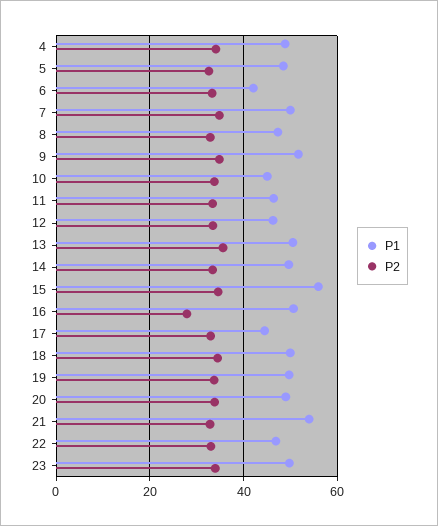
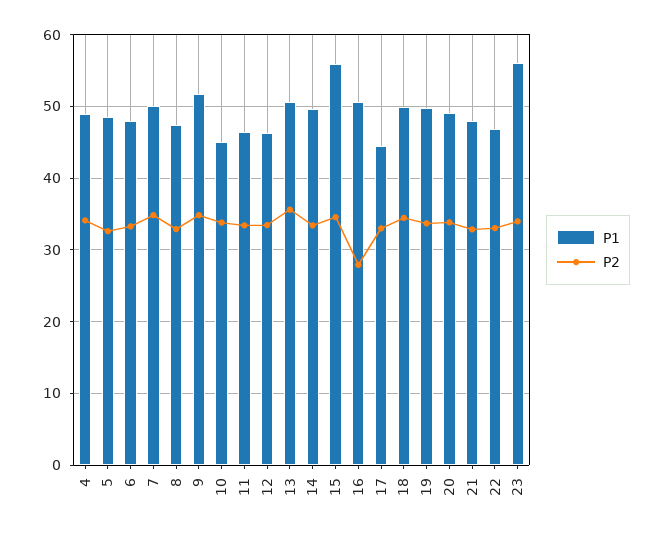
P1, 6: 42 -> 48
P1, 21: 54 -> 48
P1, 23: 50 -> 56

